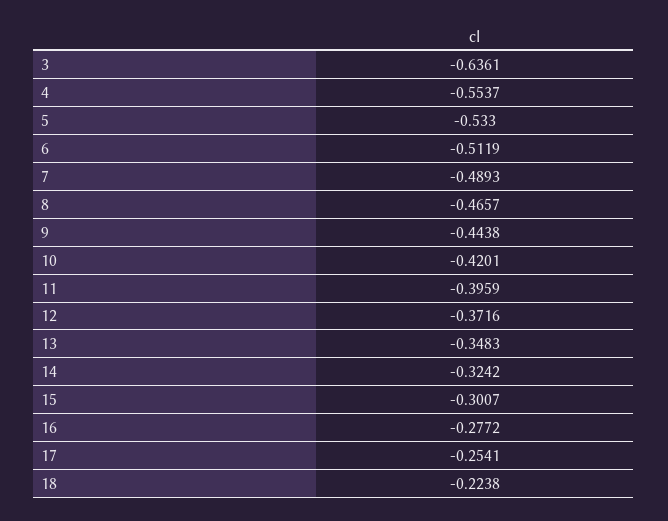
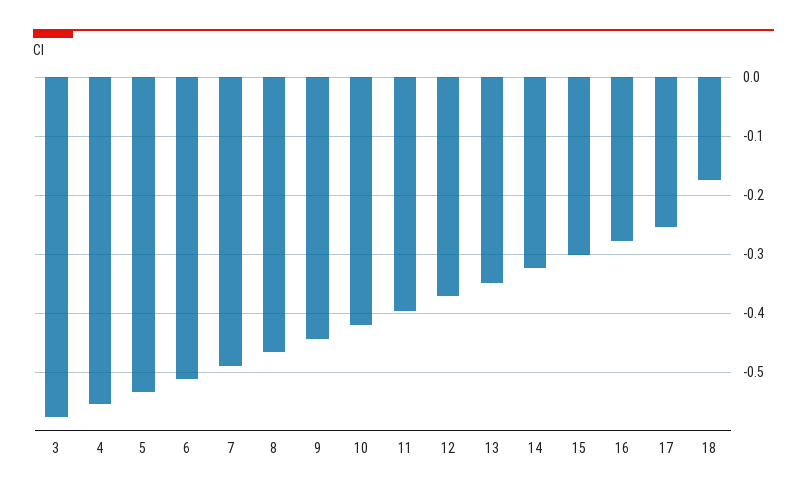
3: -0.6361 -> -0.58
18: -0.2238 -> -0.18

